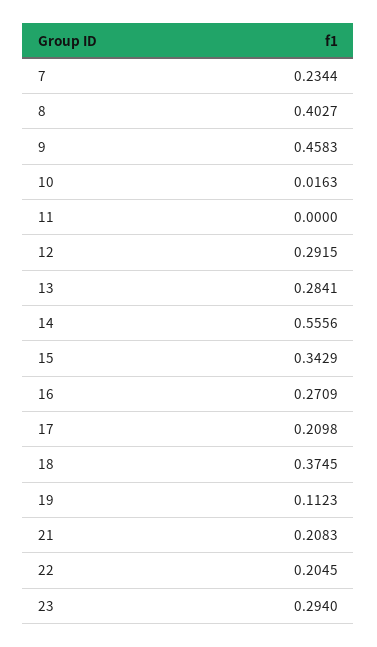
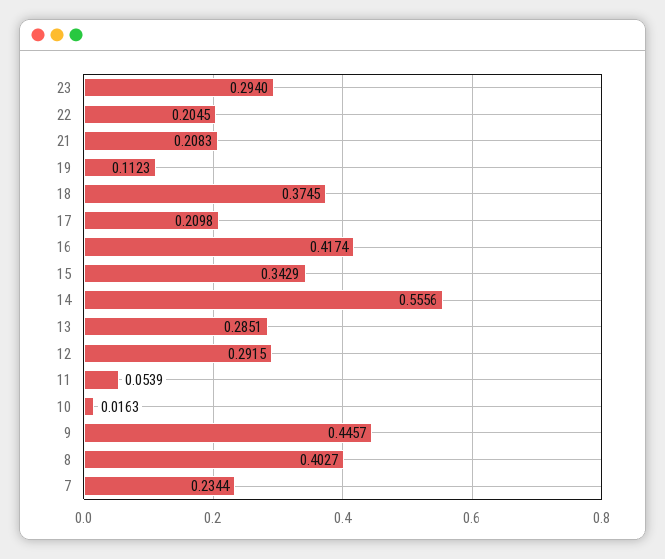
9: 0.4583 -> 0.4457
11: 0 -> 0.0539
13: 0.2841 -> 0.2851
16: 0.2709 -> 0.4174

